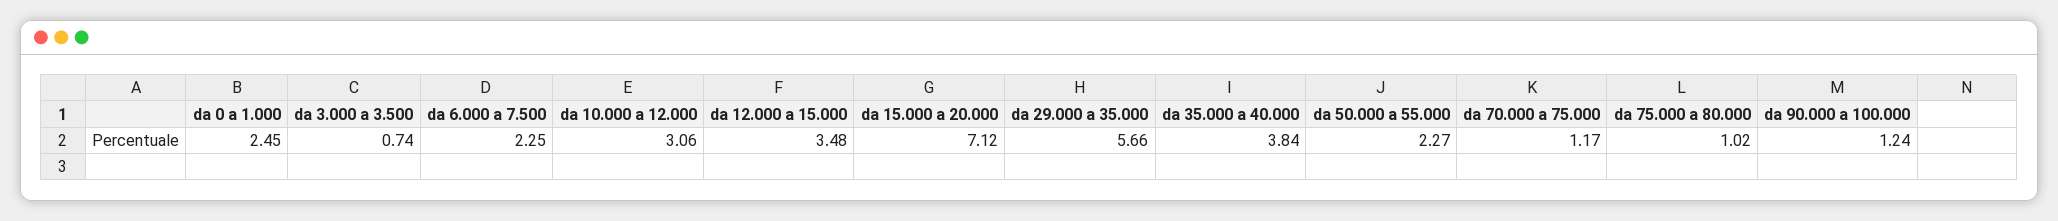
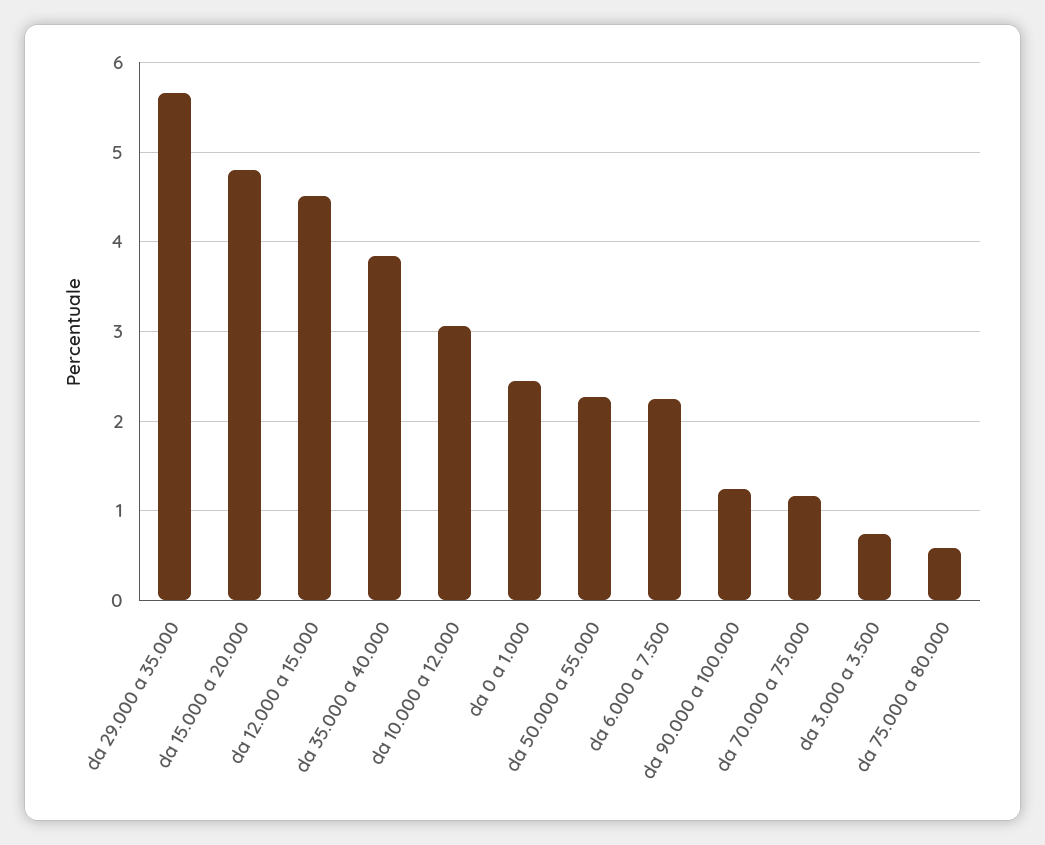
da 12.000 a 15.000: 3.48 -> 4.5
da 15.000 a 20.000: 7.12 -> 4.8
da 75.000 a 80.000: 1.02 -> 0.6

